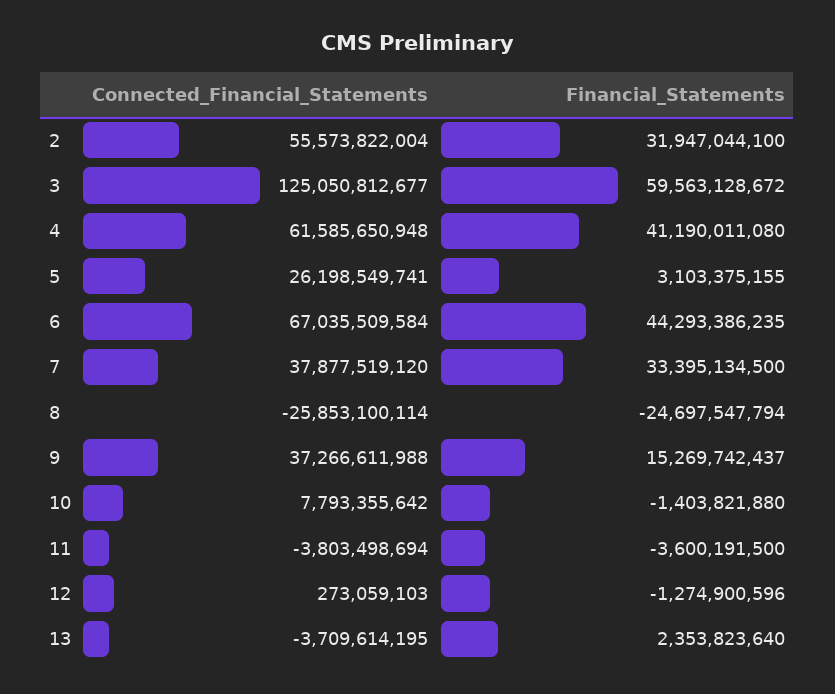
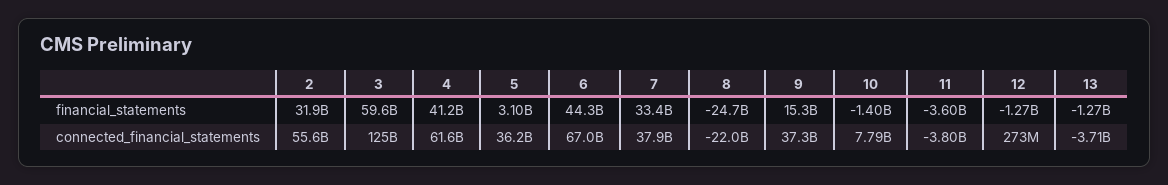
Connected_Financial_Statements, 5: 26198549741 -> 36200000000
Connected_Financial_Statements, 8: -25853100114 -> -22000000000
Financial_Statements, 13: 2353823640 -> -1270000000

